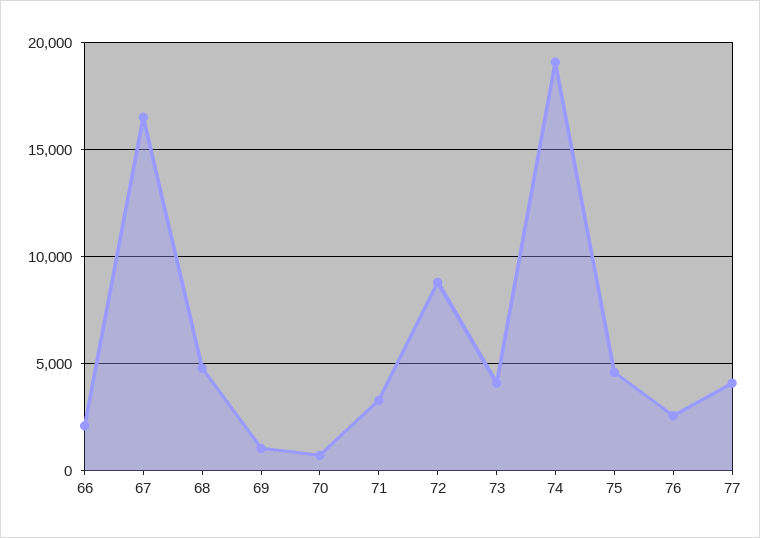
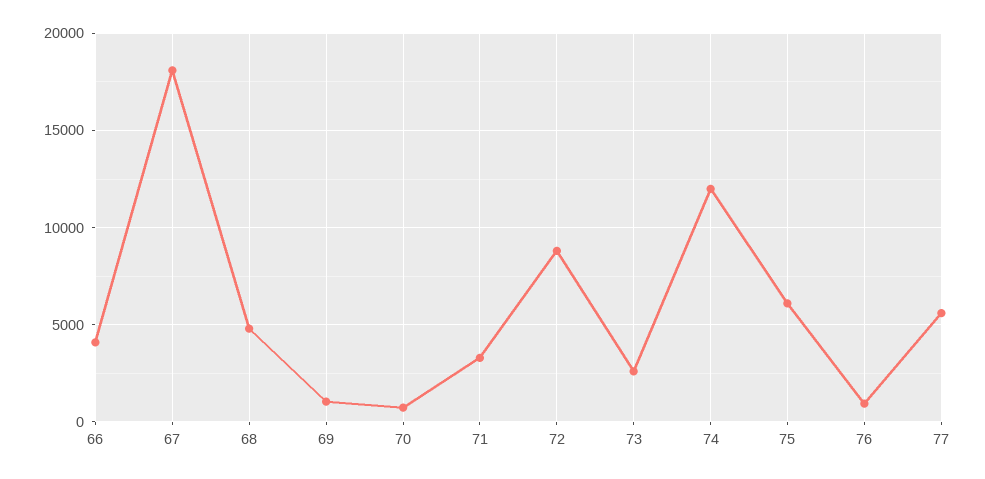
66: 2000 -> 4000
67: 16500 -> 18000
73: 4000 -> 2500
74: 19000 -> 12000
75: 4500 -> 6000
76: 2500 -> 1000
77: 4000 -> 5500

